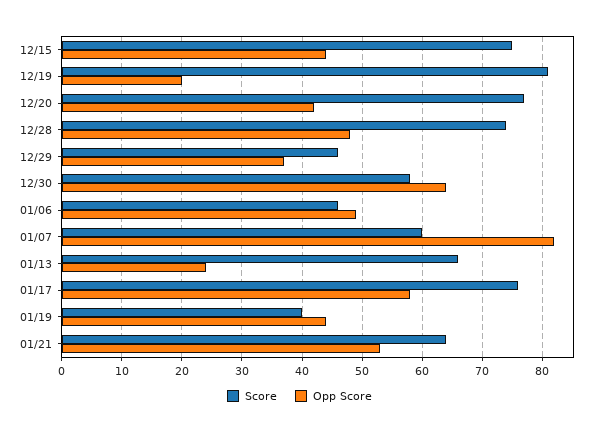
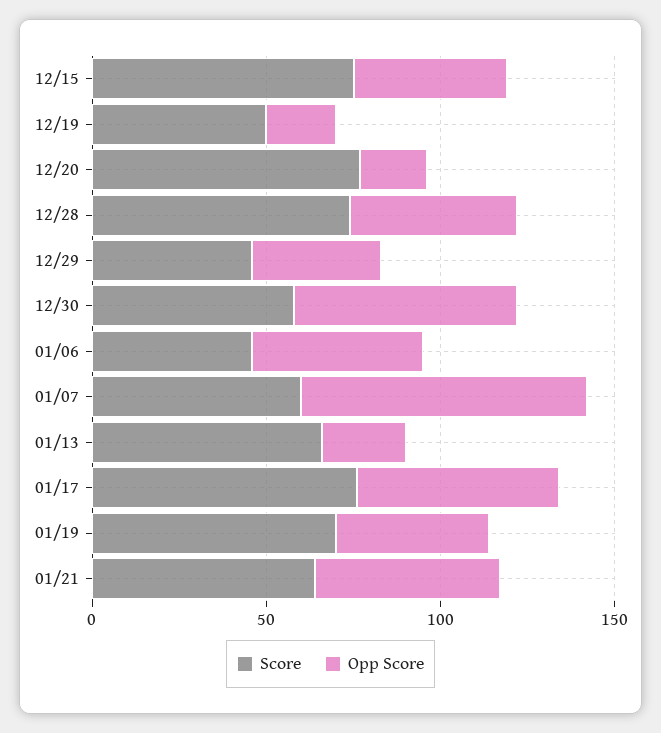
Score, 12/19: 81 -> 50
Opp Score, 12/20: 42 -> 20
Score, 01/19: 40 -> 70

